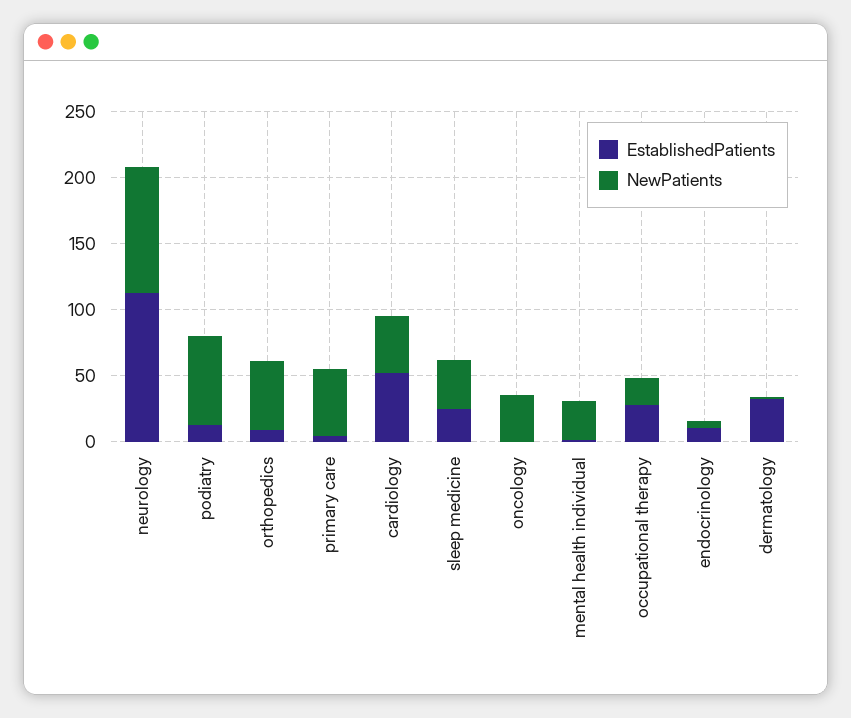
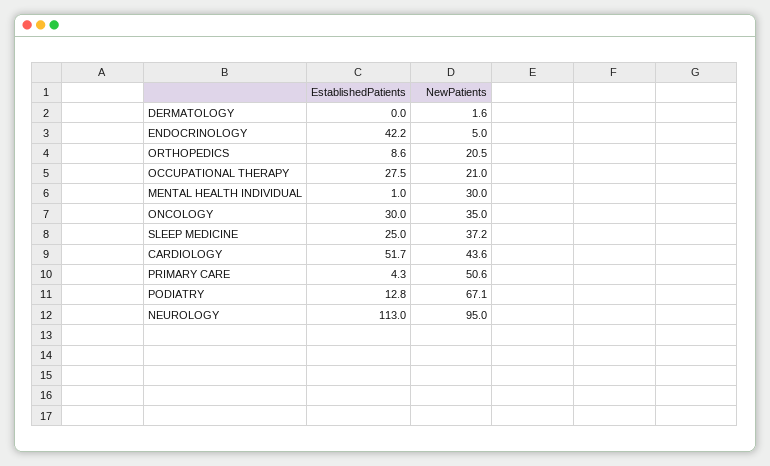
NewPatients, orthopedics: 50 -> 20.5
EstablishedPatients, oncology: 0 -> 30
EstablishedPatients, endocrinology: 10 -> 42.2
EstablishedPatients, dermatology: 30 -> 0

